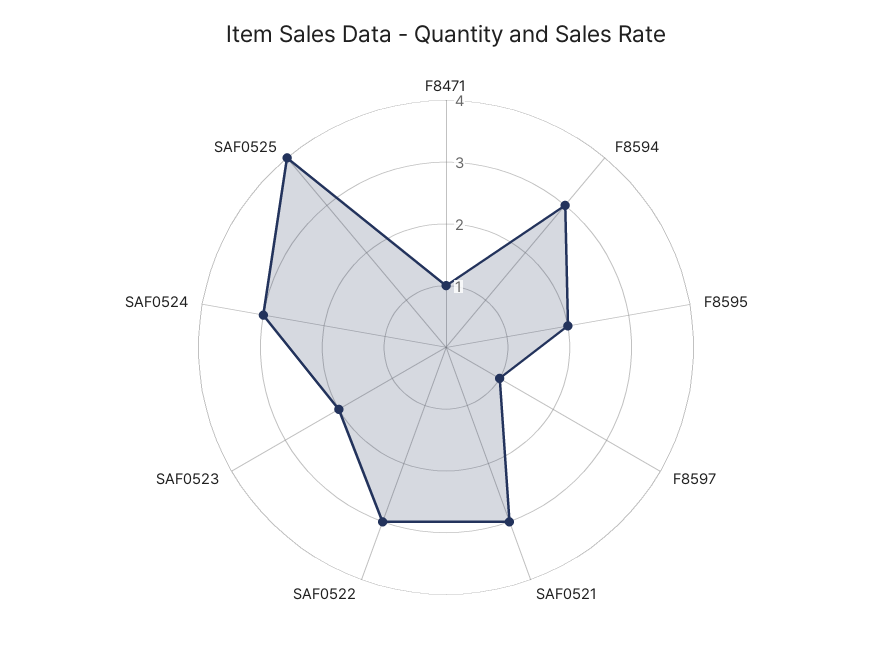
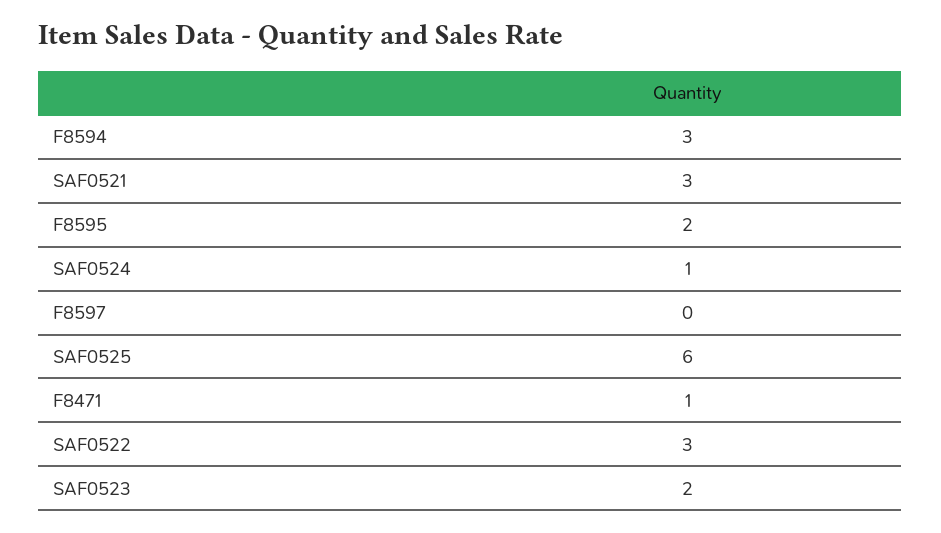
F8597: 1 -> 0
SAF0524: 3 -> 1
SAF0525: 4 -> 6

